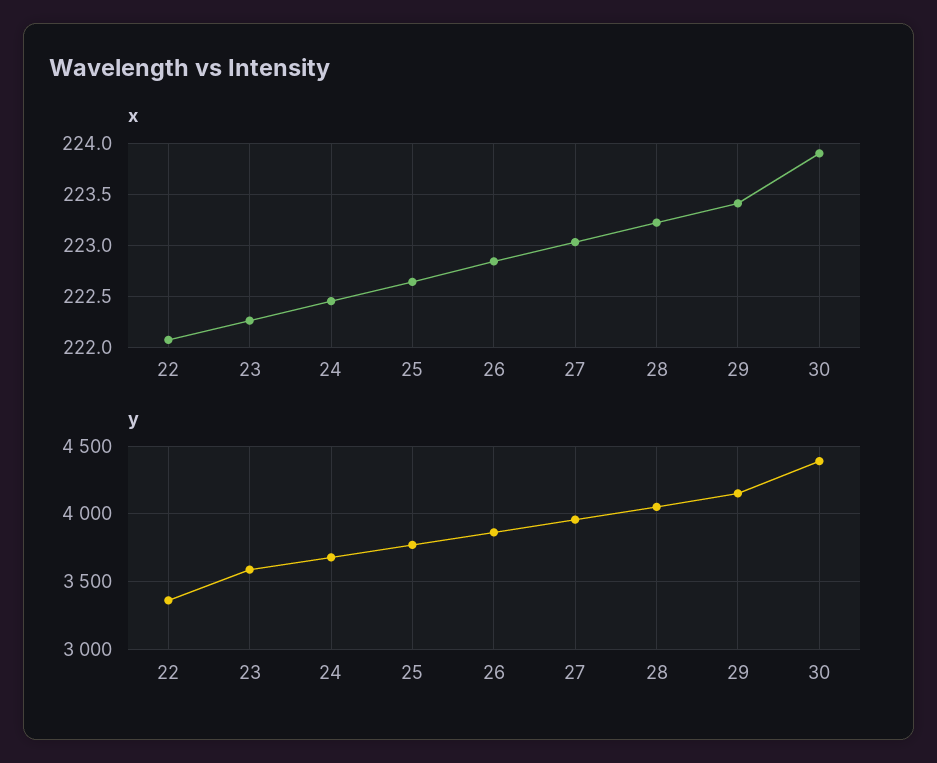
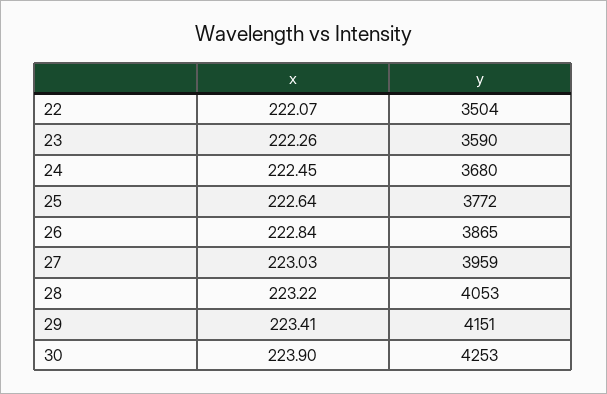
y, 22: 3350 -> 3504
y, 30: 4400 -> 4253

